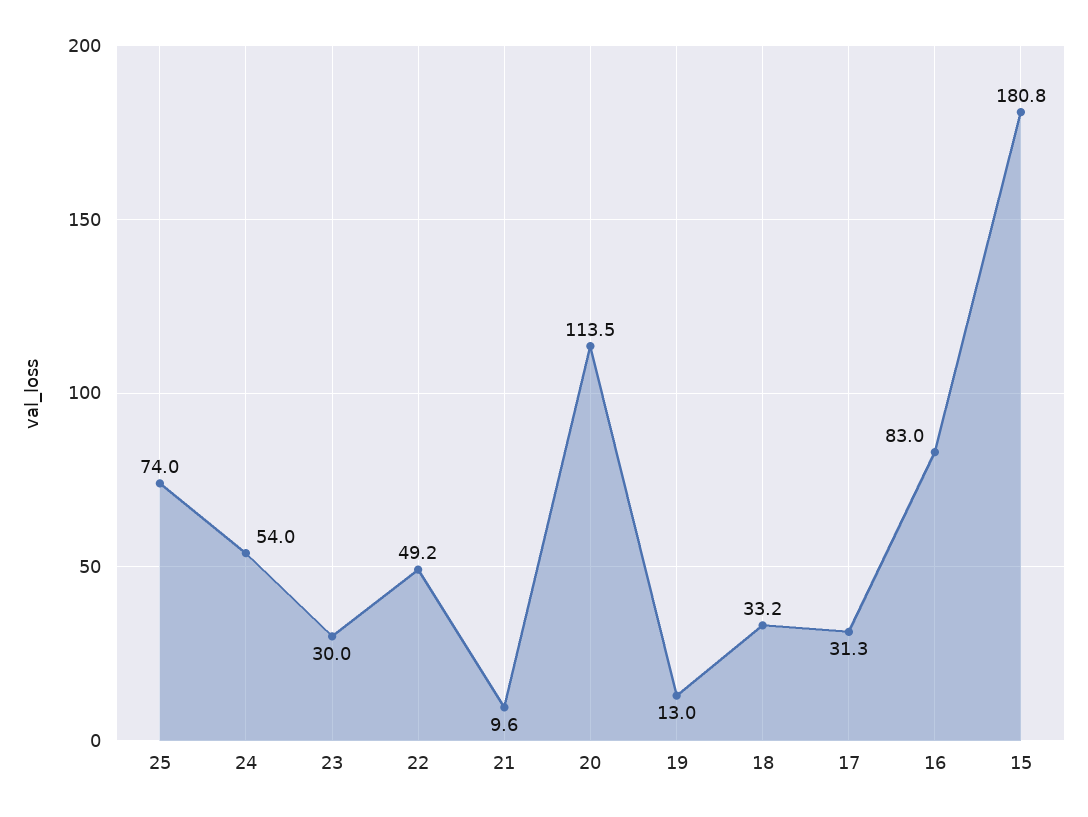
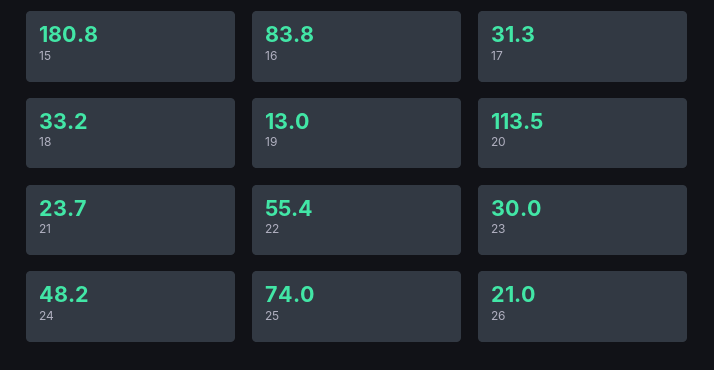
24: 54 -> 48.2
22: 49.2 -> 55.4
21: 9.6 -> 23.7
16: 83 -> 83.8
26: none -> 21

